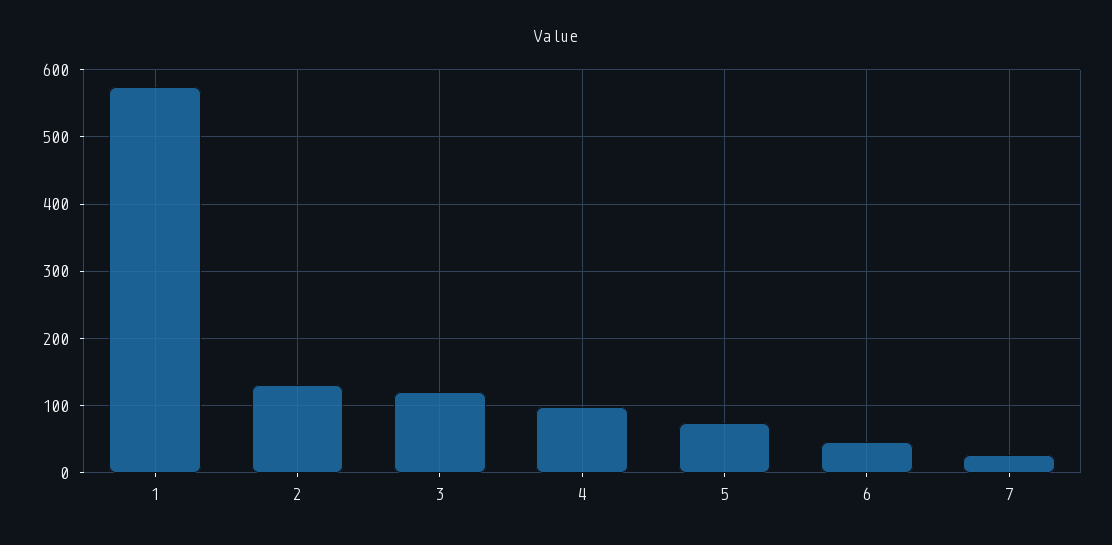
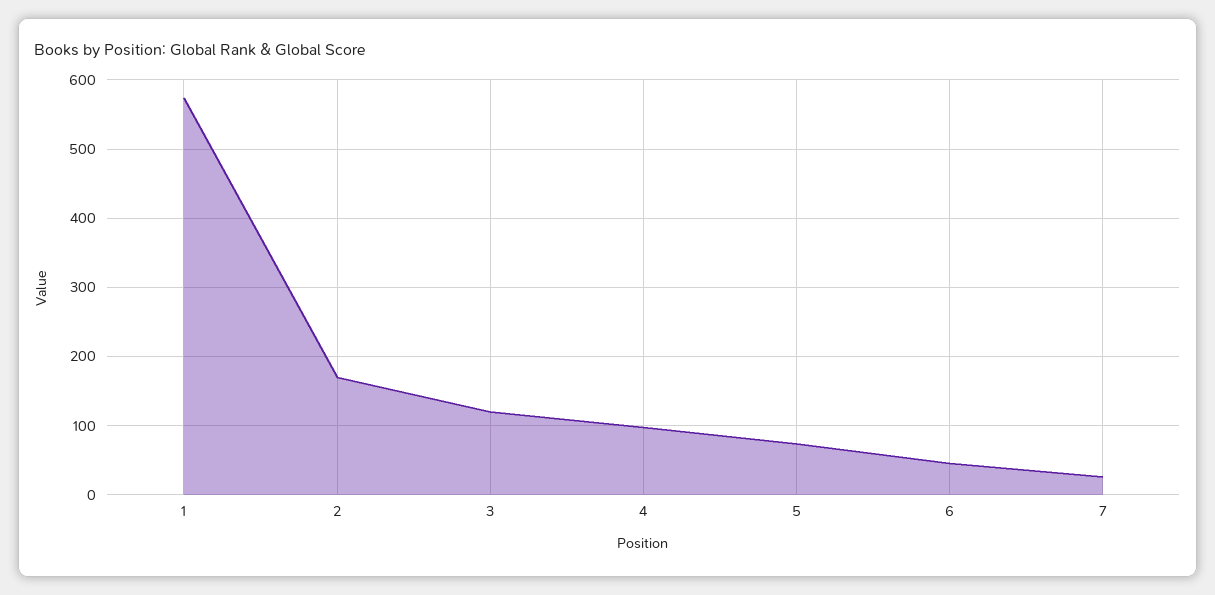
2: 130 -> 170

